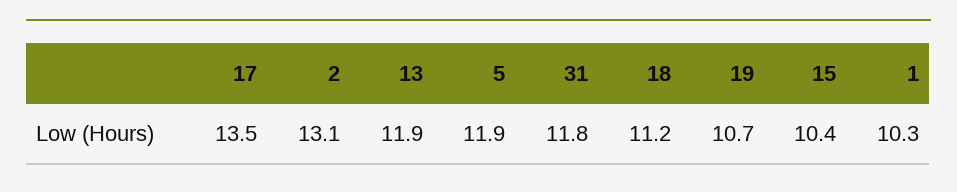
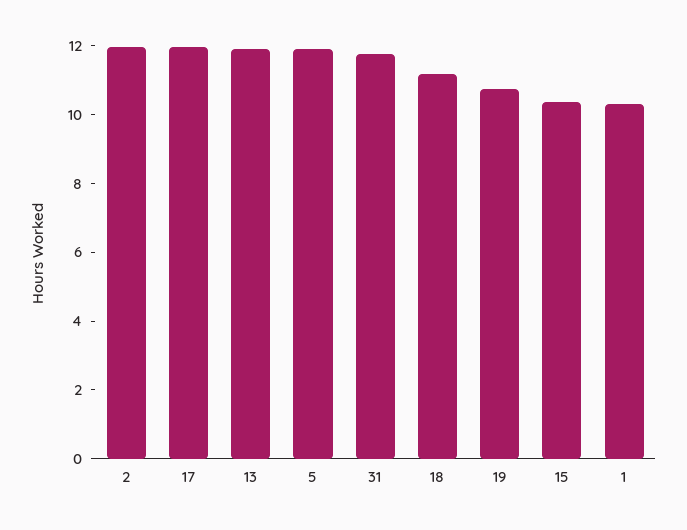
17: 13.5 -> 12
2: 13.1 -> 12

